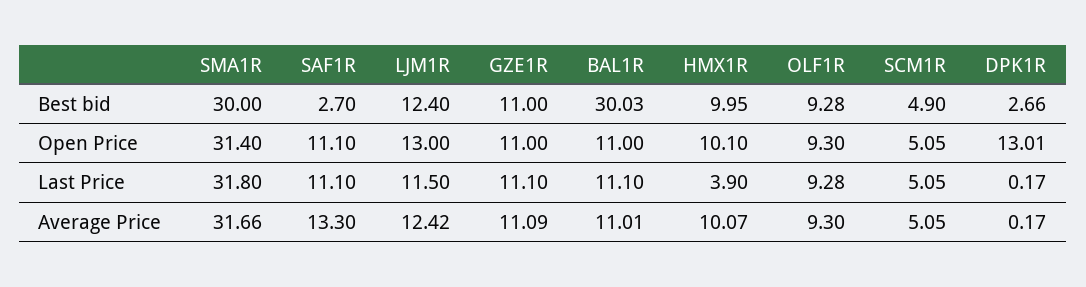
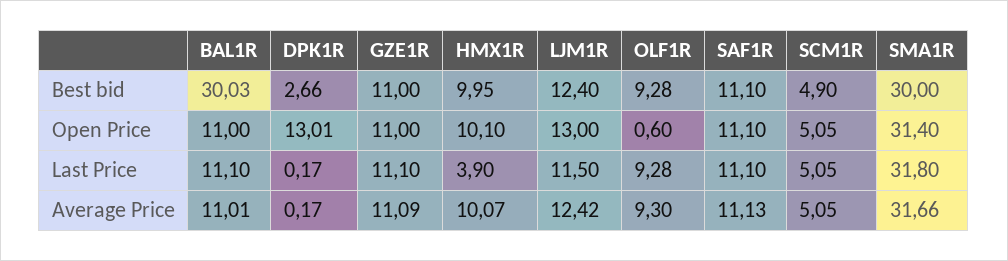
SAF1R, Best bid: 2.7 -> 11.1
OLF1R, Open Price: 9.3 -> 0.6
SAF1R, Average Price: 13.3 -> 11.13

